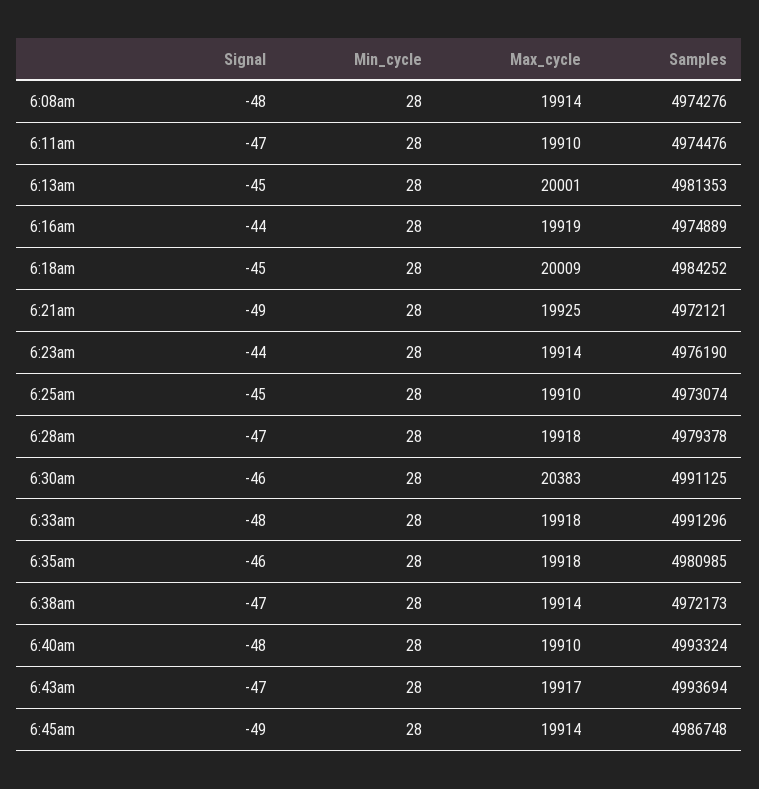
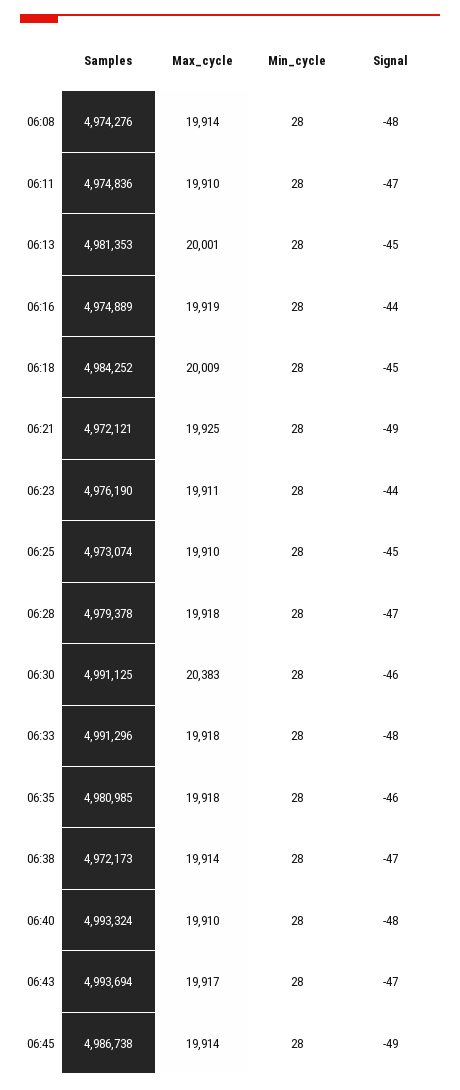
Samples, 6:11am: 4974476 -> 4974836
Max_cycle, 6:23am: 19914 -> 19911
Samples, 6:45am: 4986748 -> 4986738

